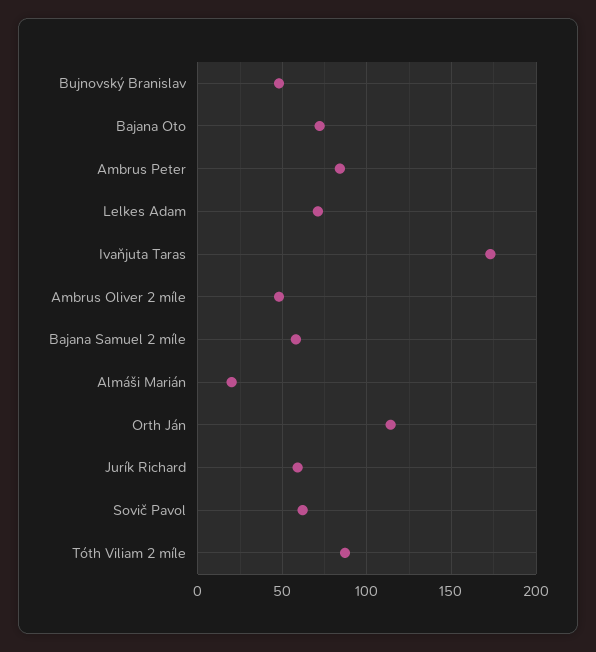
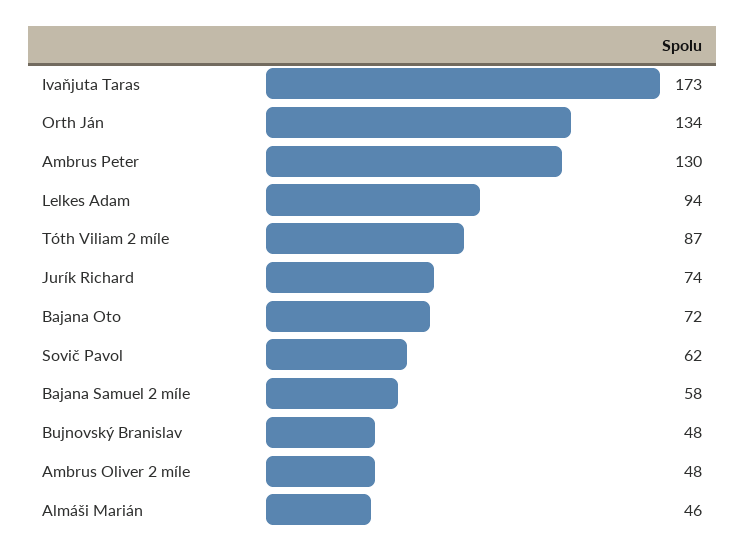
Ambrus Peter: 85 -> 130
Lelkes Adam: 70 -> 94
Almáši Marián: 20 -> 46
Orth Ján: 115 -> 134
Jurík Richard: 60 -> 74

